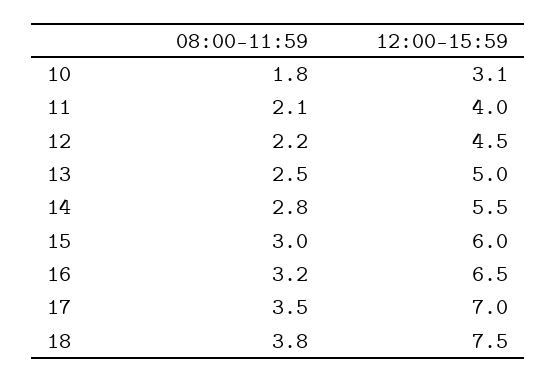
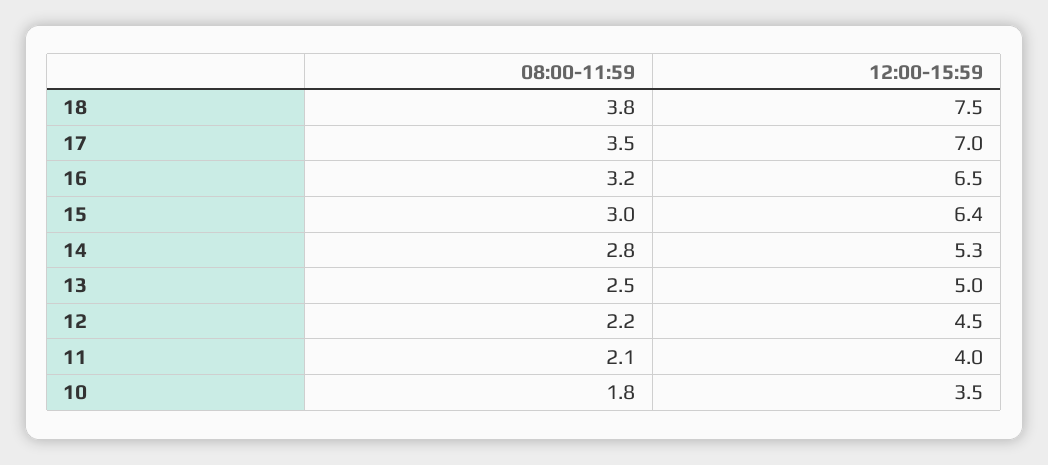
12:00-15:59, 10: 3.1 -> 3.5
12:00-15:59, 14: 5.5 -> 5.3
12:00-15:59, 15: 6 -> 6.4

